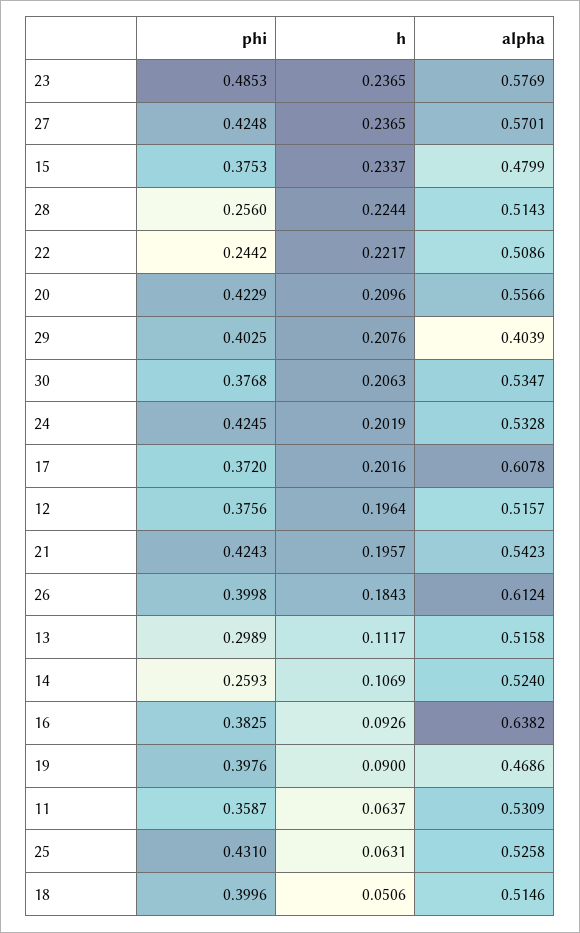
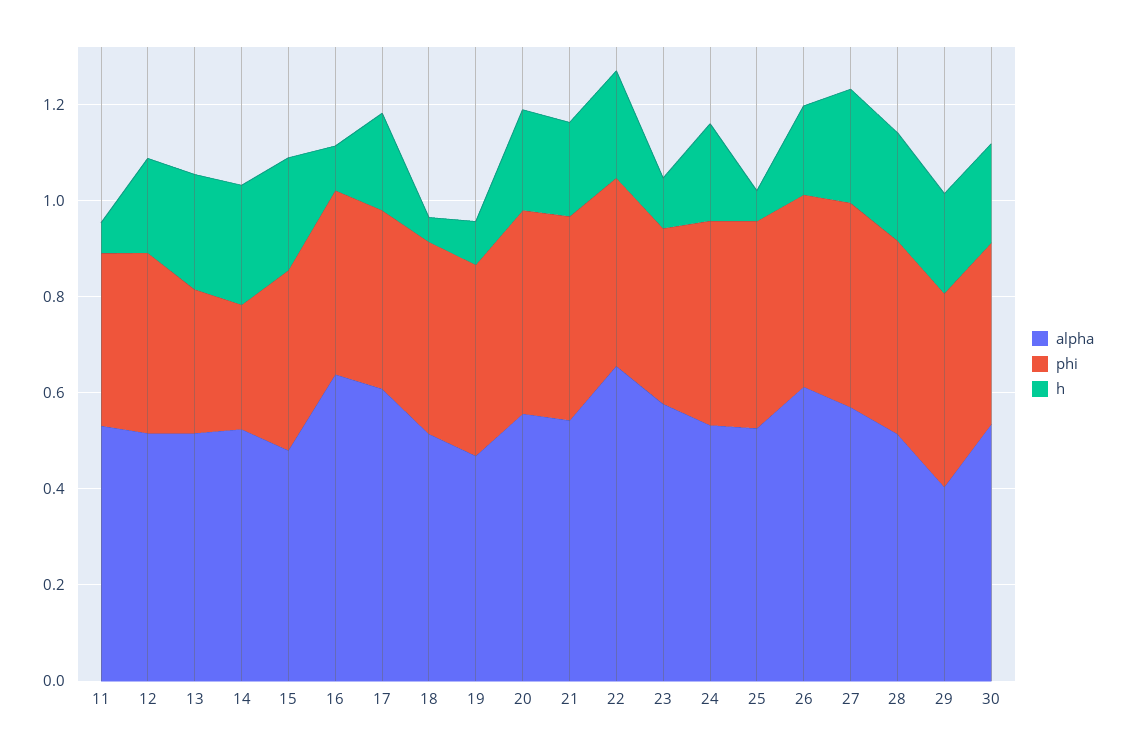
phi, 23: 0.4853 -> 0.35
h, 23: 0.2365 -> 0.1
phi, 28: 0.256 -> 0.4
phi, 22: 0.2442 -> 0.4
alpha, 22: 0.5086 -> 0.65
h, 13: 0.1117 -> 0.25
h, 14: 0.1069 -> 0.25

